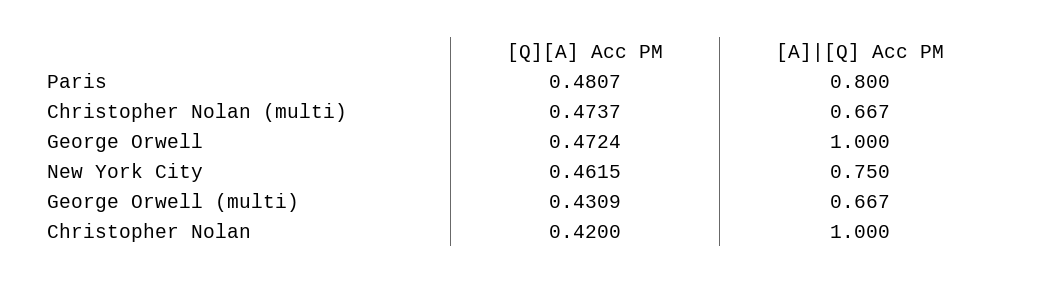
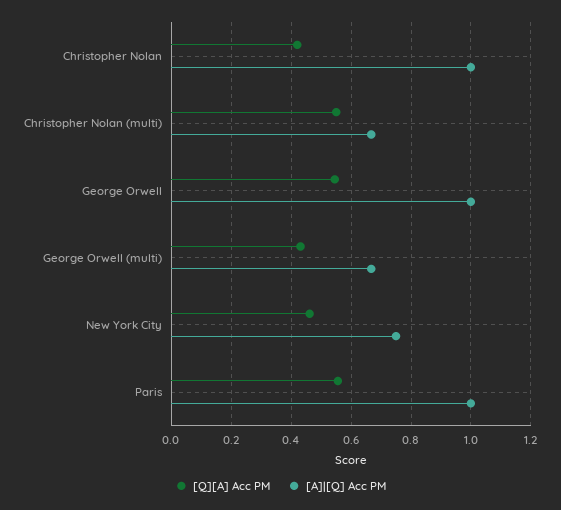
[Q][A] Acc PM, Paris: 0.4807 -> 0.55
[A]|[Q] Acc PM, Paris: 0.8 -> 1
[Q][A] Acc PM, Christopher Nolan (multi): 0.4737 -> 0.55
[Q][A] Acc PM, George Orwell: 0.4724 -> 0.55

